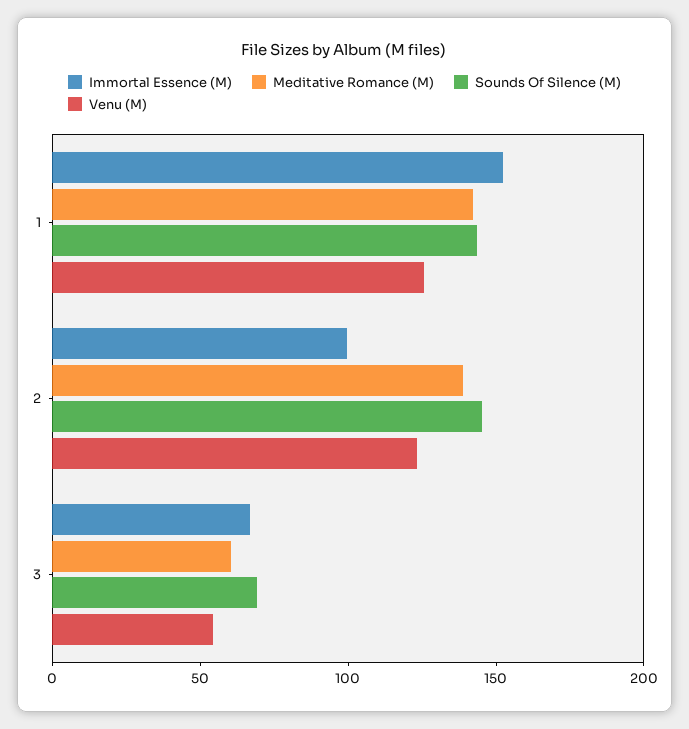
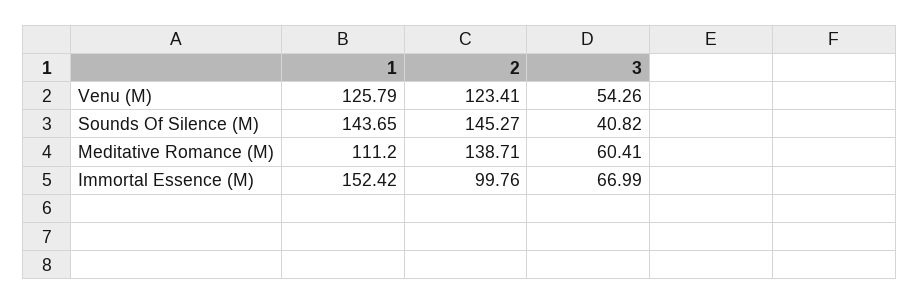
Meditative Romance (M), 1: 140 -> 111.2
Sounds Of Silence (M), 3: 70 -> 40.82

